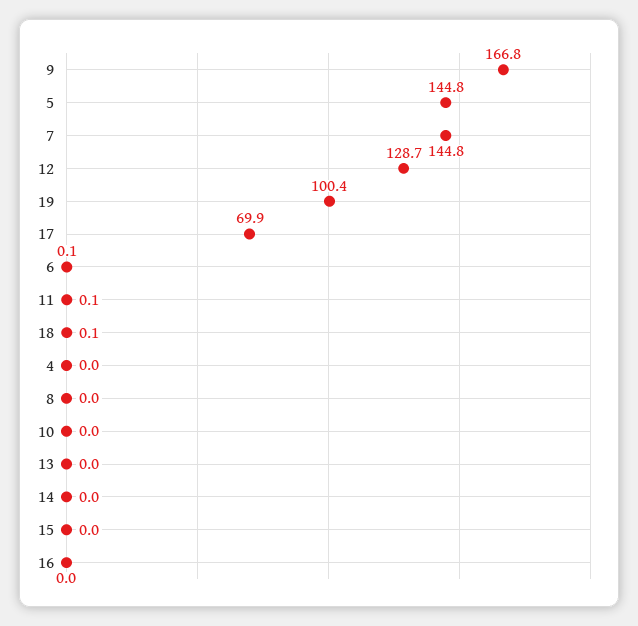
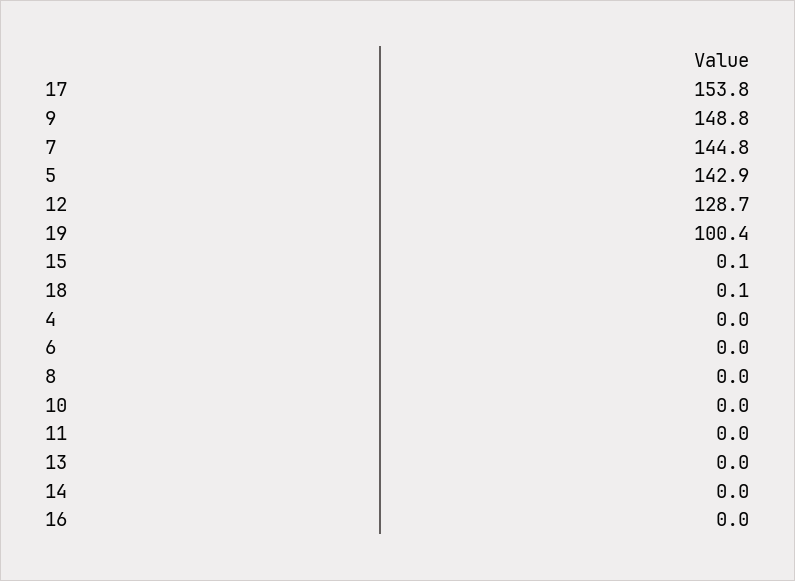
9: 166.8 -> 148.8
5: 144.8 -> 142.9
17: 69.9 -> 153.8
6: 0.1 -> 0
11: 0.1 -> 0
15: 0 -> 0.1

